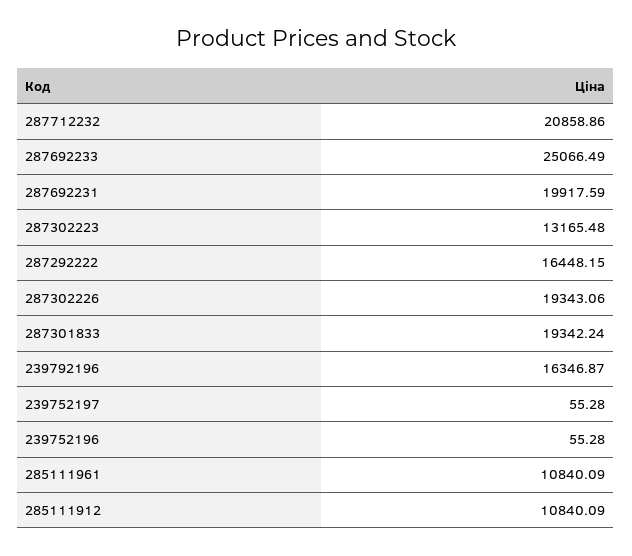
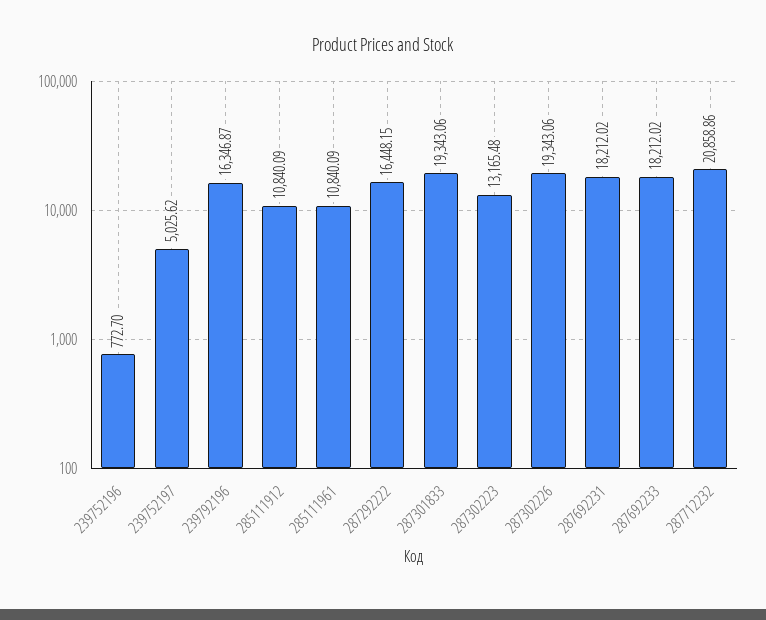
287692233: 25066.49 -> 18212.02
287692231: 19917.59 -> 18212.02
287301833: 19342.24 -> 19343.06
239752197: 55.28 -> 5025.62
239752196: 55.28 -> 772.7

